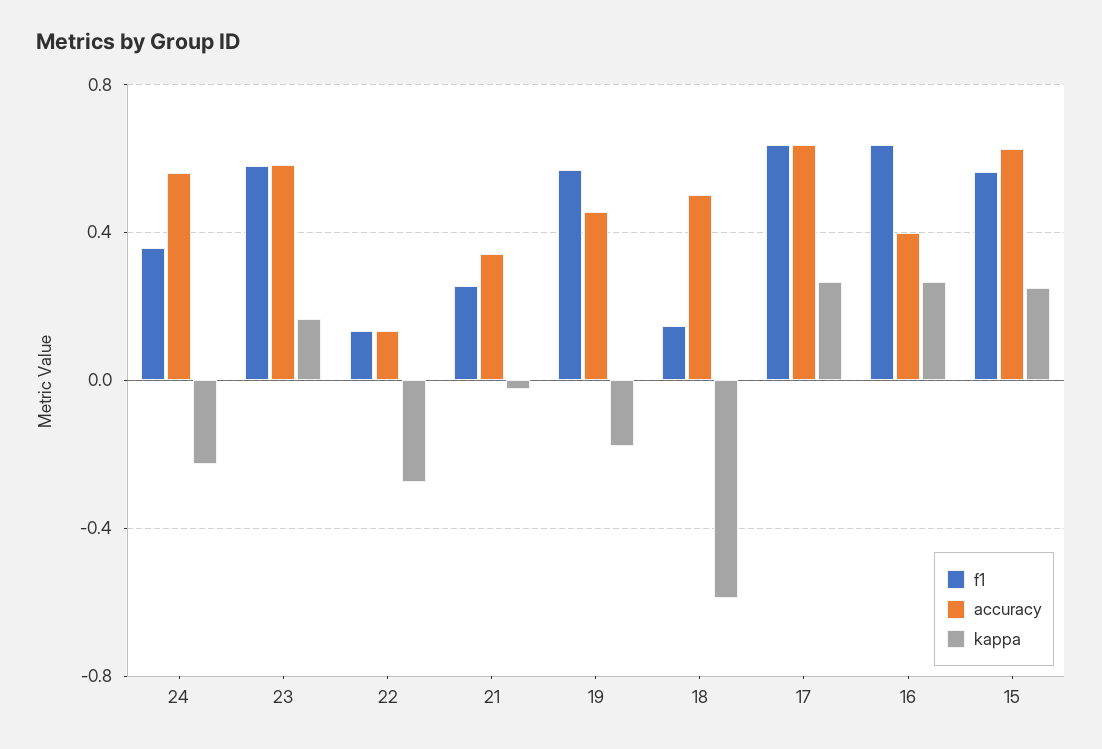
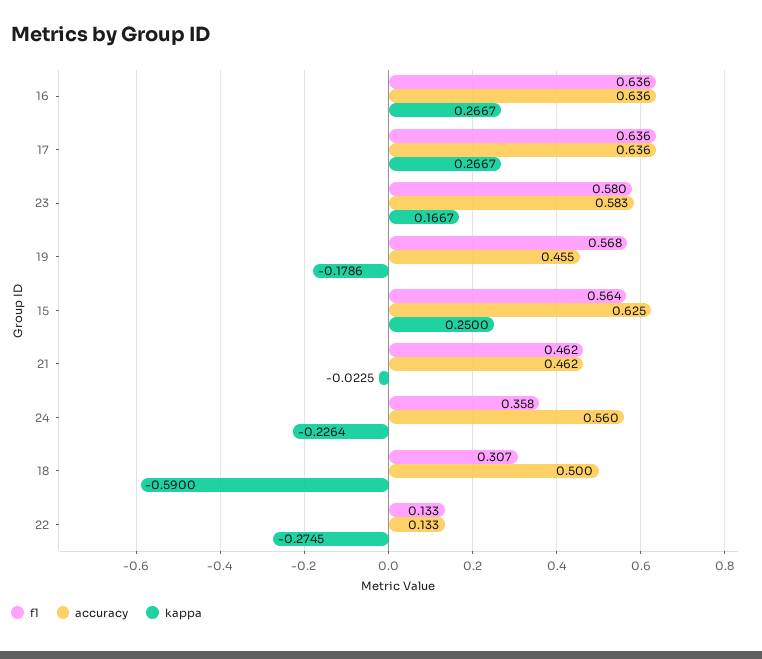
f1, 21: 0.25 -> 0.462
accuracy, 21: 0.35 -> 0.462
f1, 18: 0.15 -> 0.307
accuracy, 16: 0.4 -> 0.636

